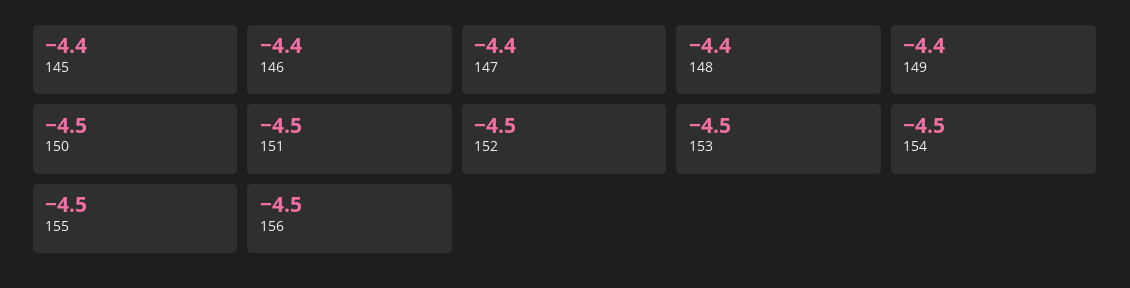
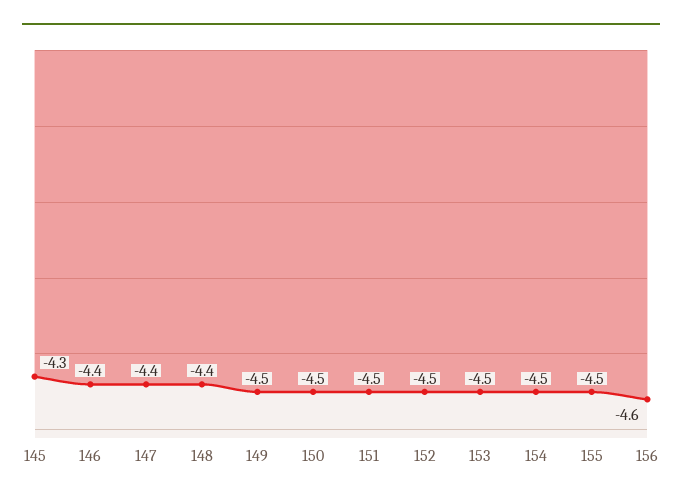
145: -4.4 -> -4.3
149: -4.4 -> -4.5
156: -4.5 -> -4.6

